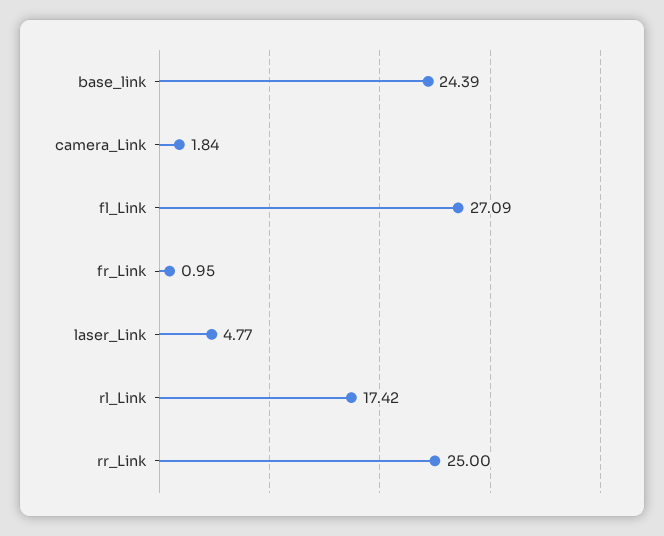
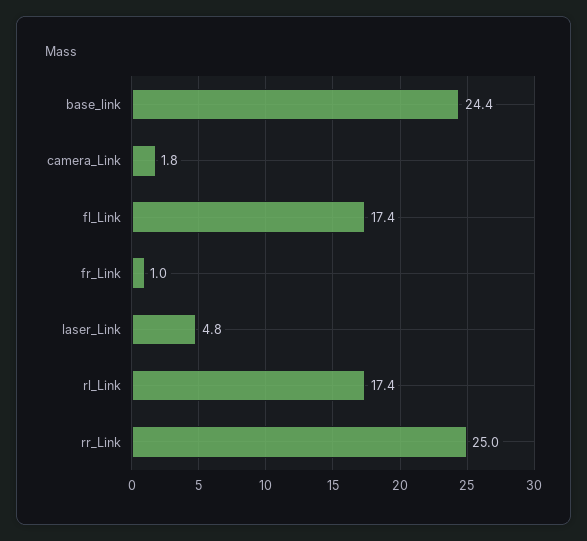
fl_Link: 27.09 -> 17.4

